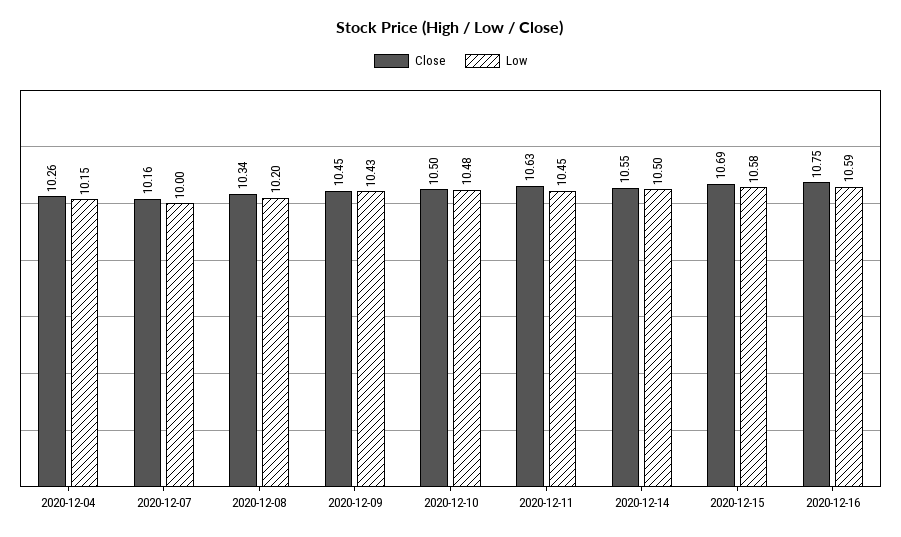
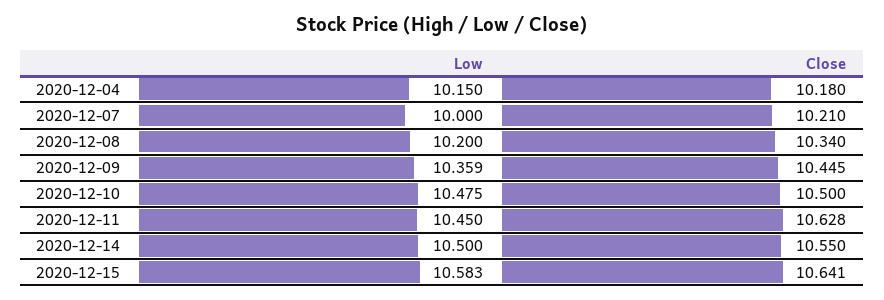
Close, 2020-12-04: 10.26 -> 10.18
Close, 2020-12-07: 10.16 -> 10.21
Low, 2020-12-09: 10.43 -> 10.359
Close, 2020-12-15: 10.69 -> 10.641
Close, 2020-12-16: 10.75 -> none
Low, 2020-12-16: 10.59 -> none

